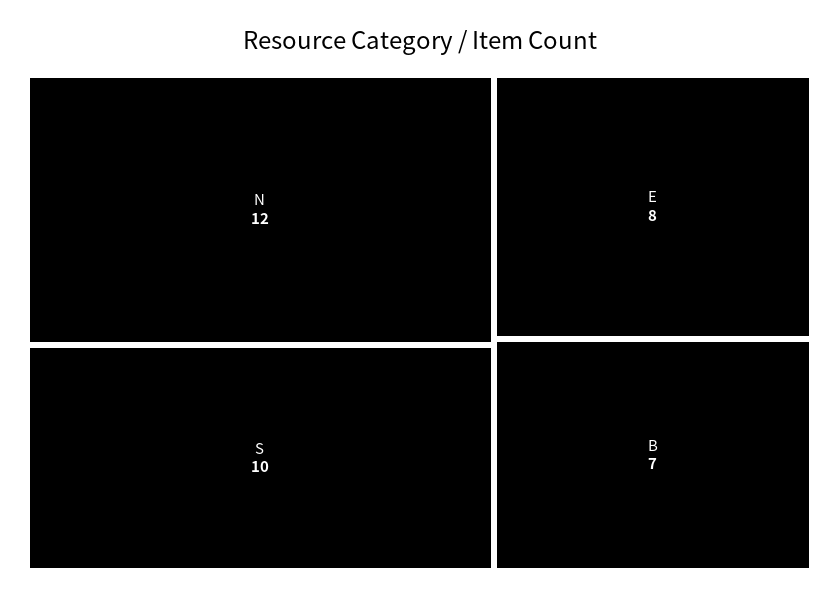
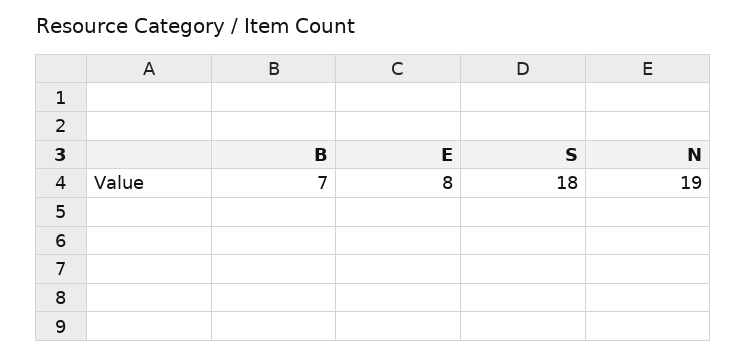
N: 12 -> 19
S: 10 -> 18

